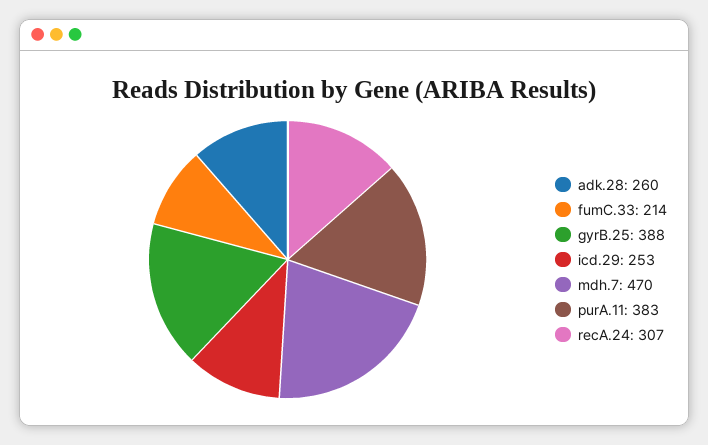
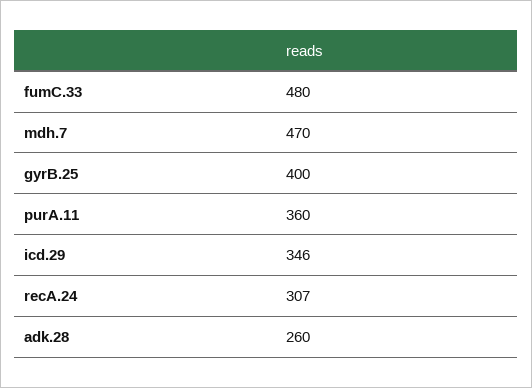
fumC.33: 214 -> 480
gyrB.25: 388 -> 400
icd.29: 253 -> 346
purA.11: 383 -> 360

